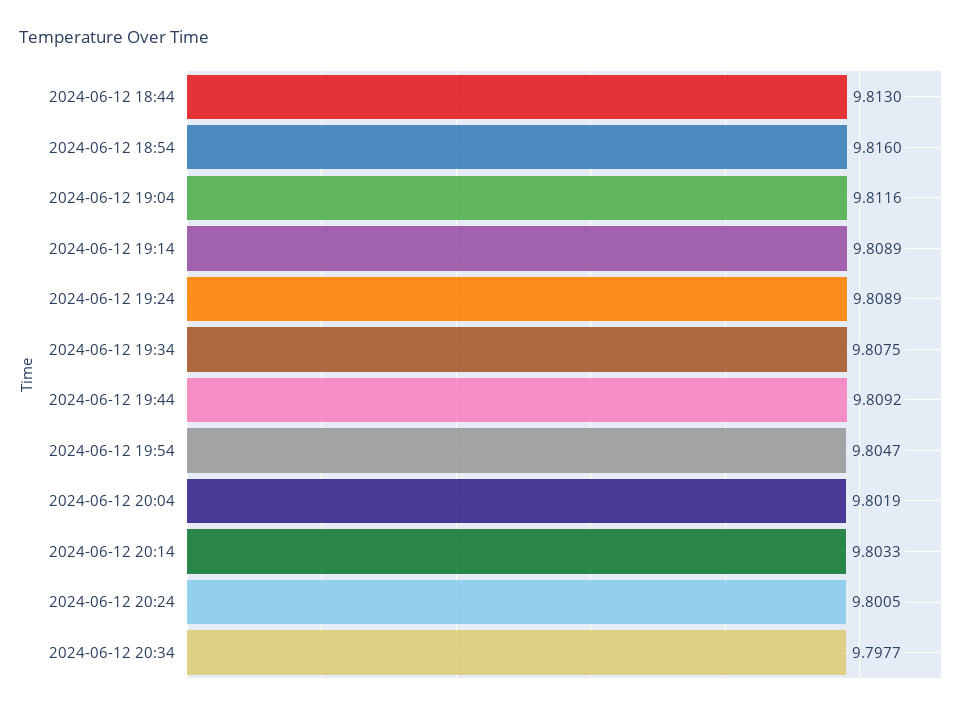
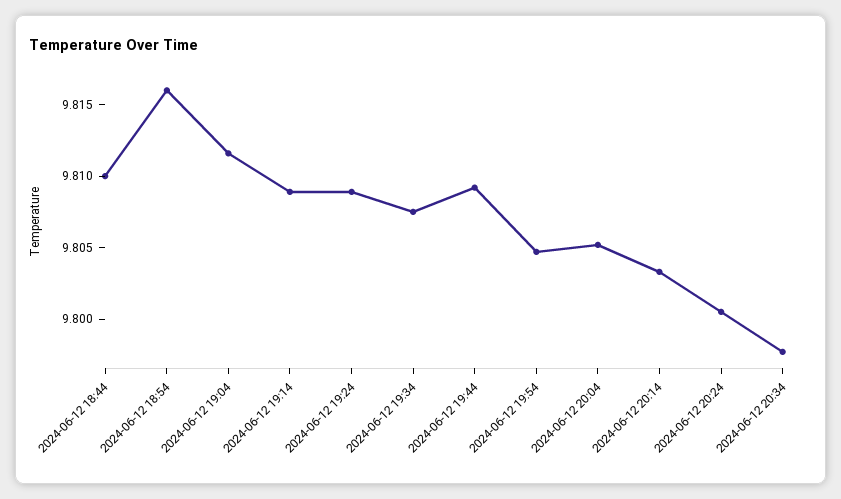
2024-06-12 18:44: 9.813 -> 9.81
2024-06-12 20:04: 9.8019 -> 9.805

